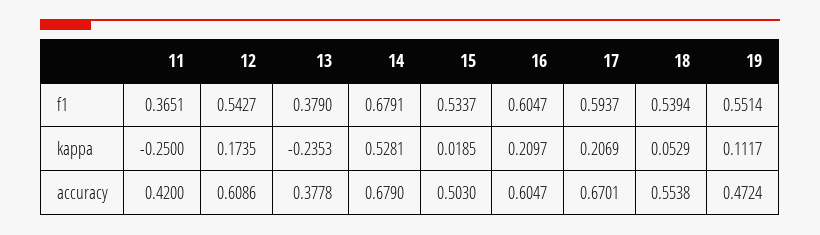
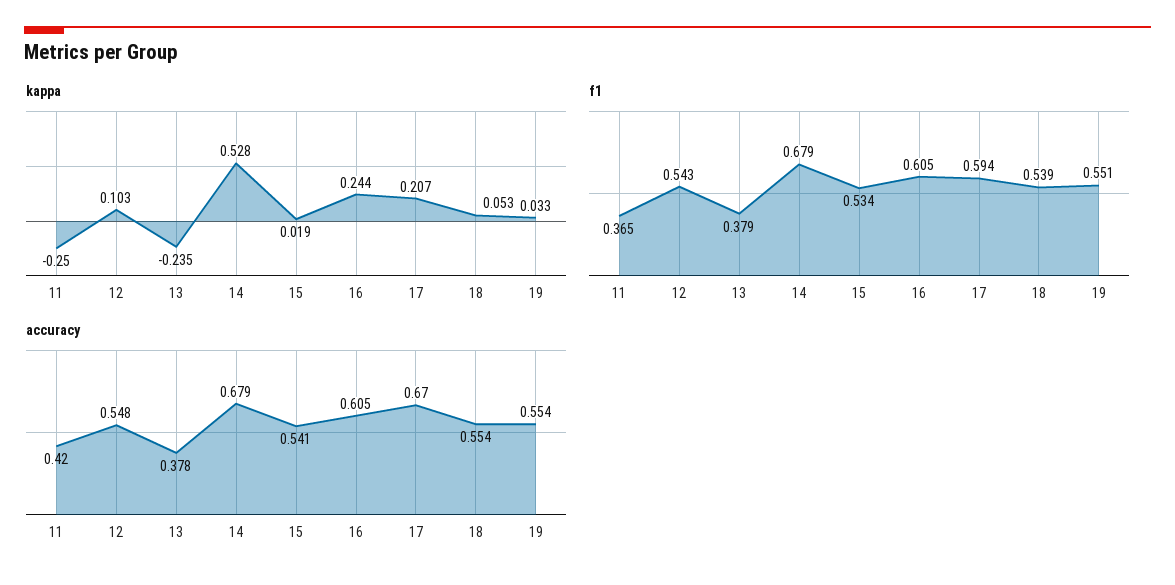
kappa, 12: 0.1735 -> 0.103
kappa, 16: 0.2097 -> 0.244
kappa, 19: 0.1117 -> 0.033
accuracy, 12: 0.6086 -> 0.548
accuracy, 15: 0.503 -> 0.541
accuracy, 19: 0.4724 -> 0.554

